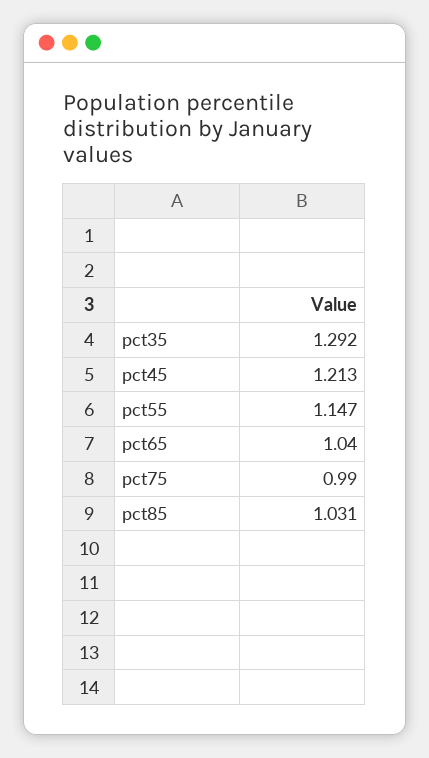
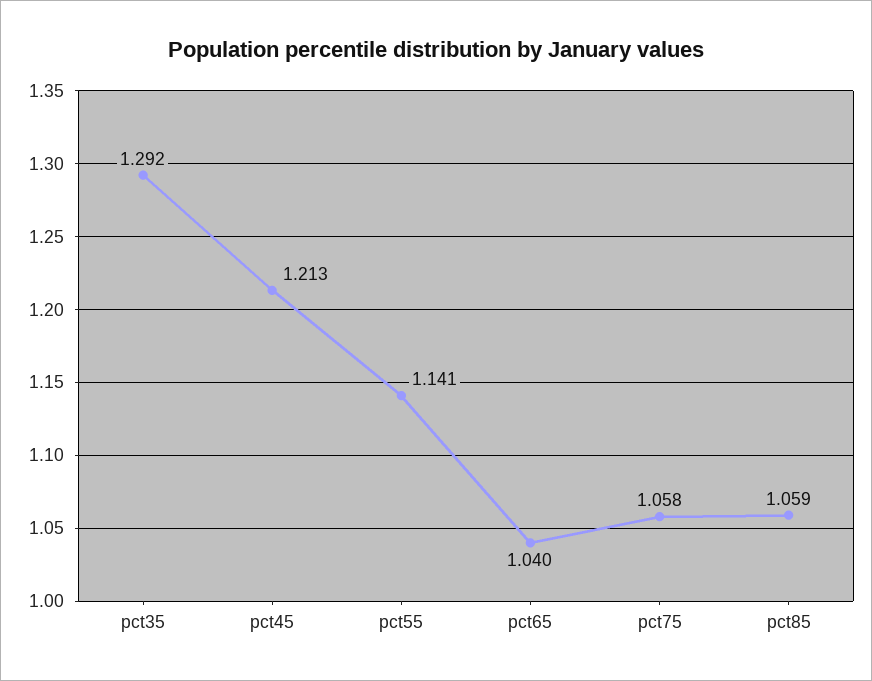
pct55: 1.147 -> 1.141
pct75: 0.99 -> 1.058
pct85: 1.031 -> 1.059

